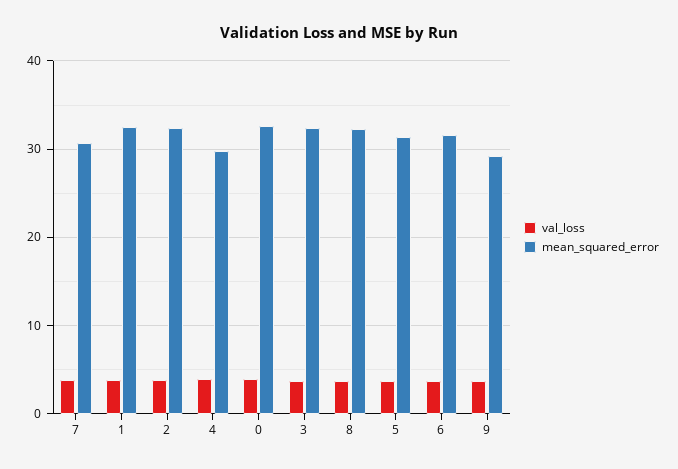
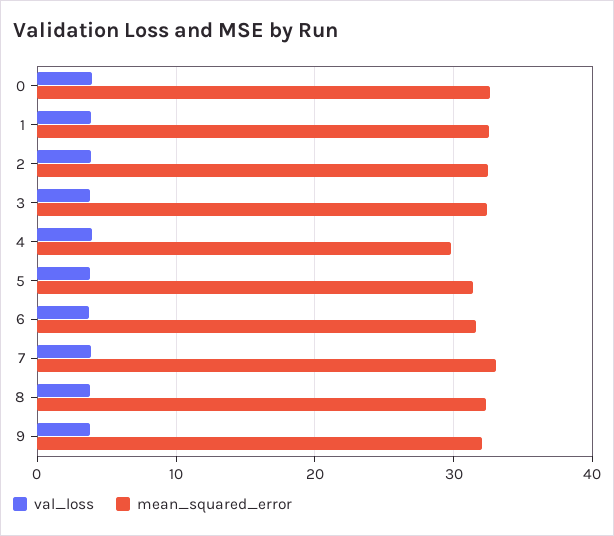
mean_squared_error, 7: 31 -> 33
mean_squared_error, 9: 29 -> 32

